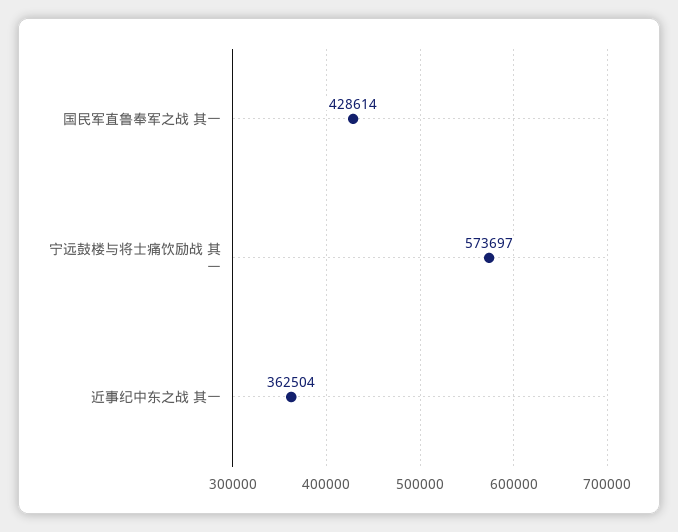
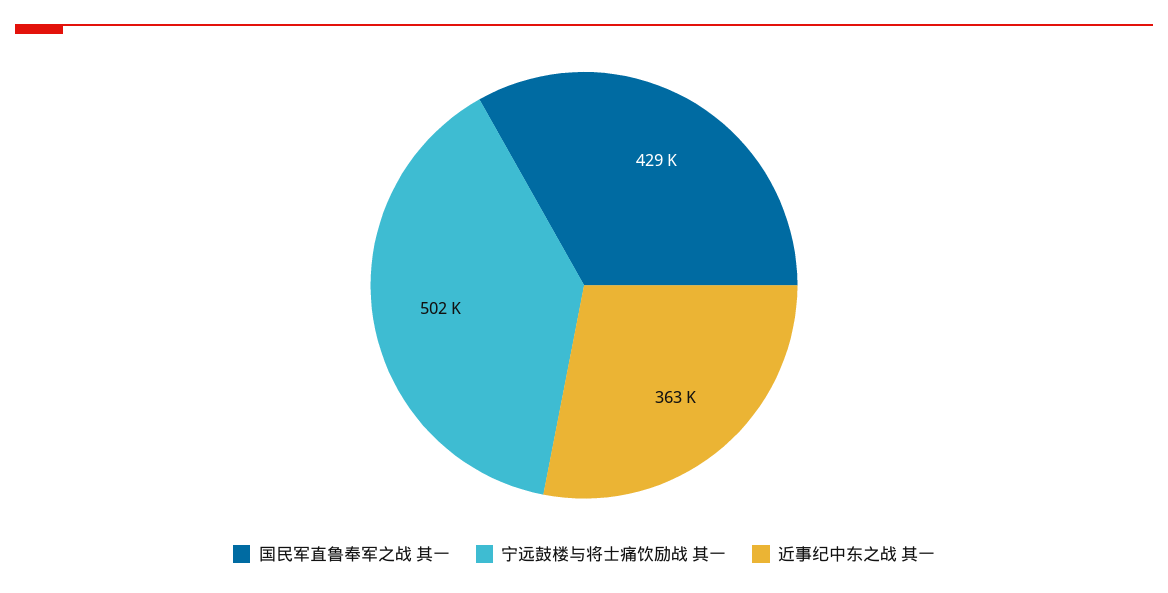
宁远鼓楼与将士痛饮励战 其一: 573697 -> 502000

